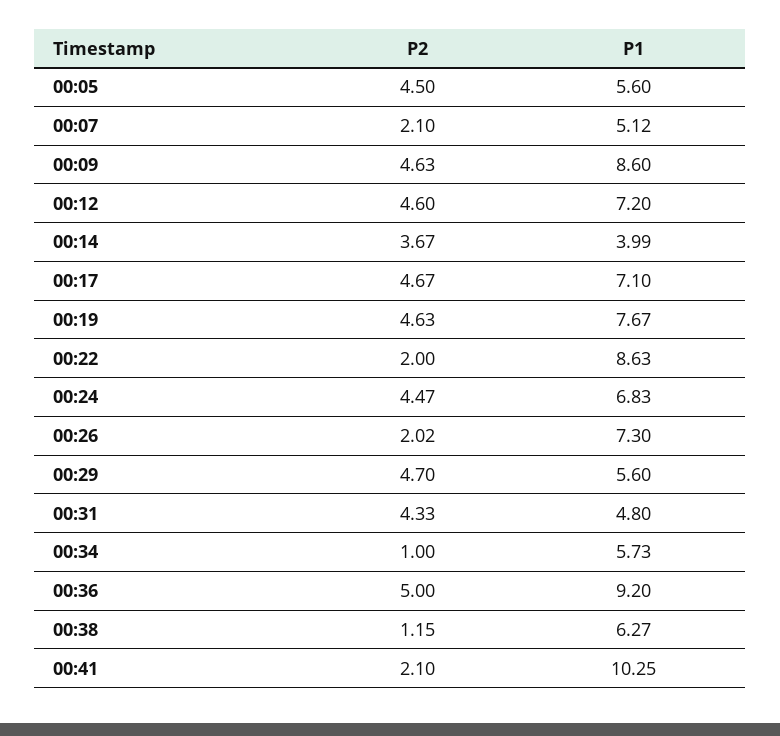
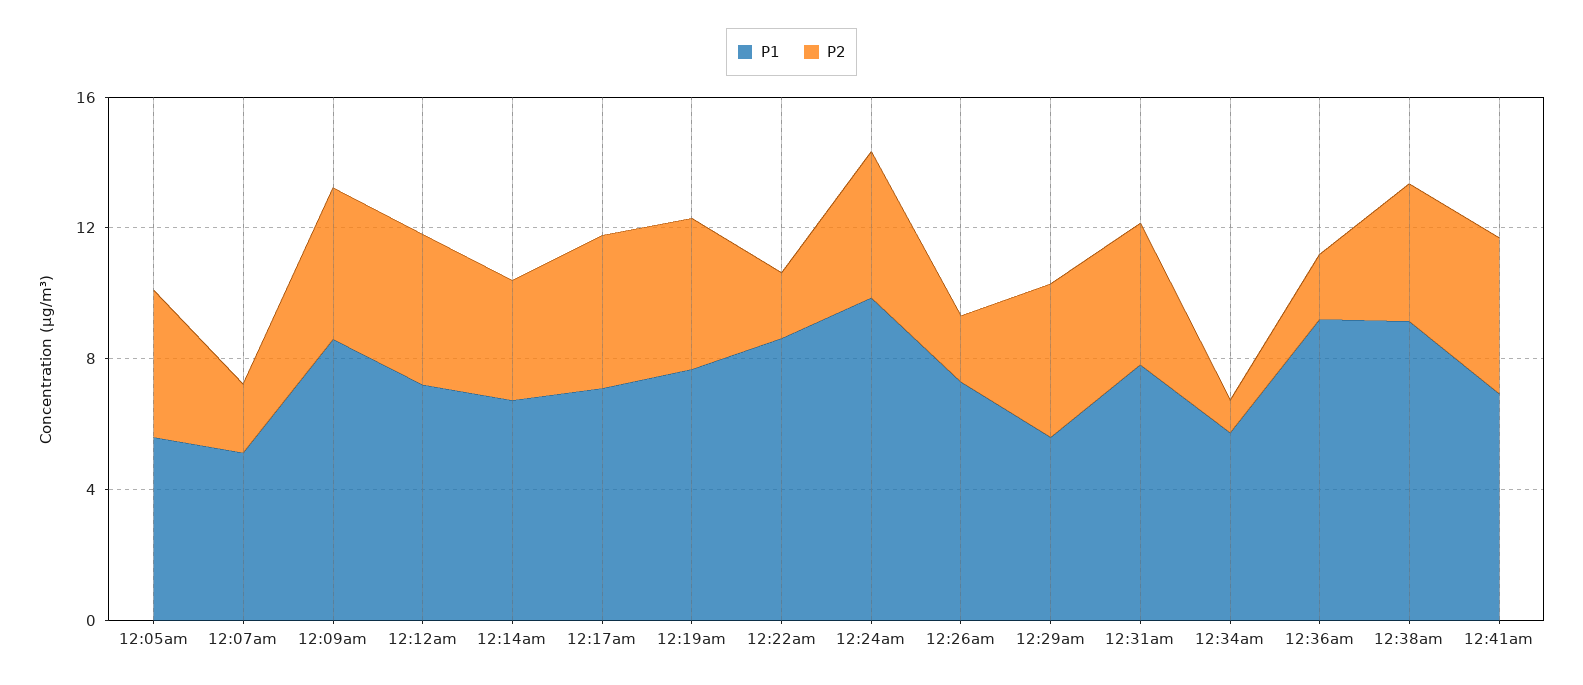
P1, 00:14: 3.99 -> 7
P1, 00:24: 6.83 -> 10
P1, 00:31: 4.8 -> 8
P2, 00:36: 5 -> 2
P2, 00:38: 1.15 -> 4
P1, 00:38: 6.27 -> 9
P2, 00:41: 2.1 -> 5
P1, 00:41: 10.25 -> 7

